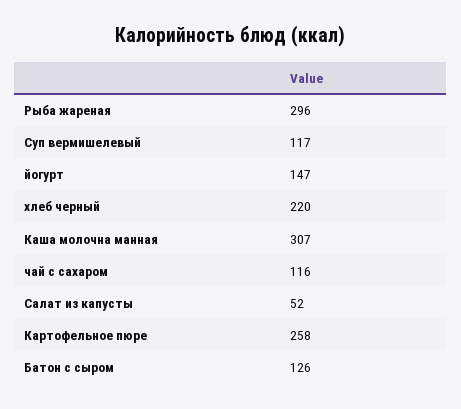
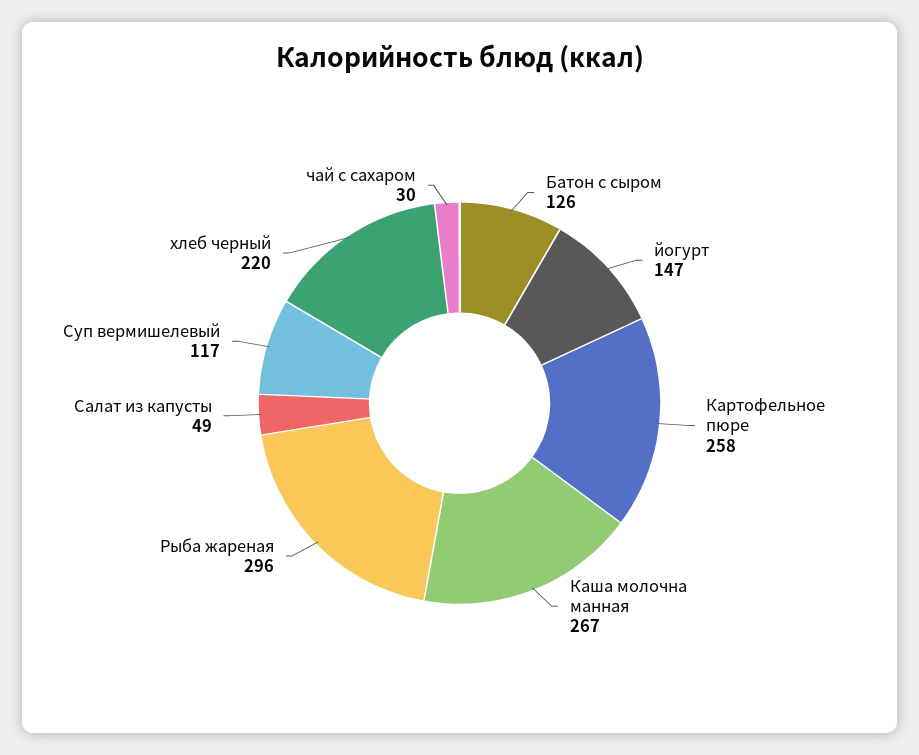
Каша молочна манная: 307 -> 267
чай с сахаром: 116 -> 30
Салат из капусты: 52 -> 49

